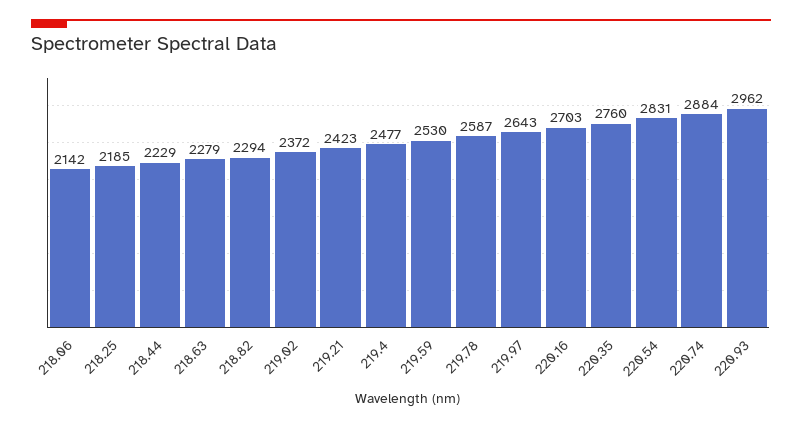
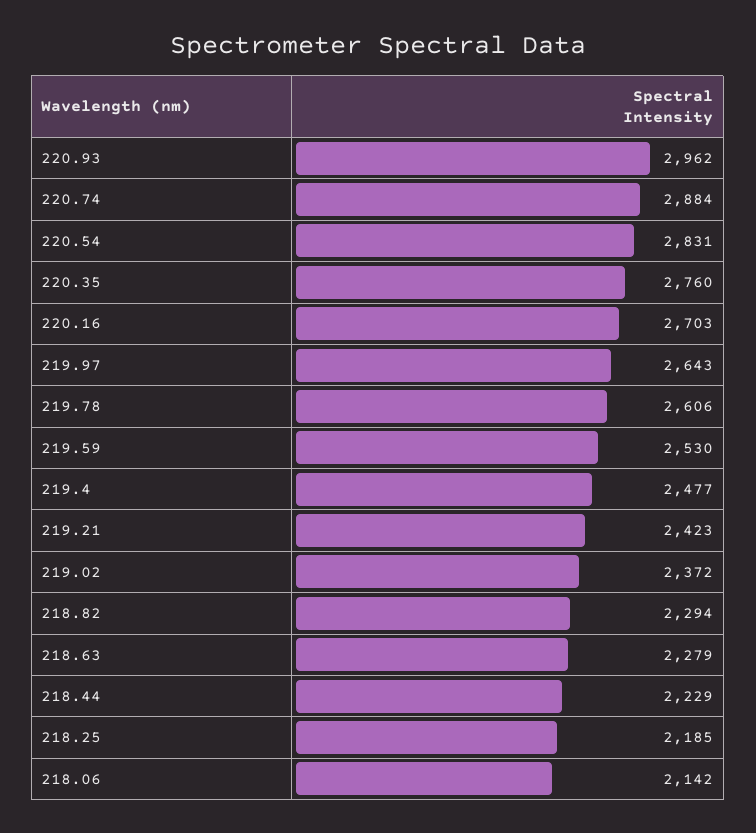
219.78: 2587 -> 2606

